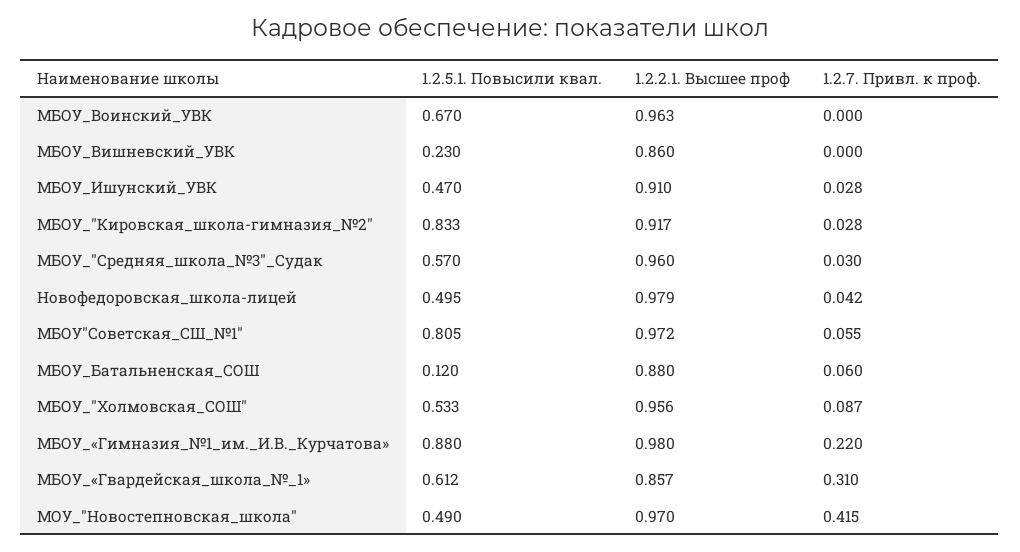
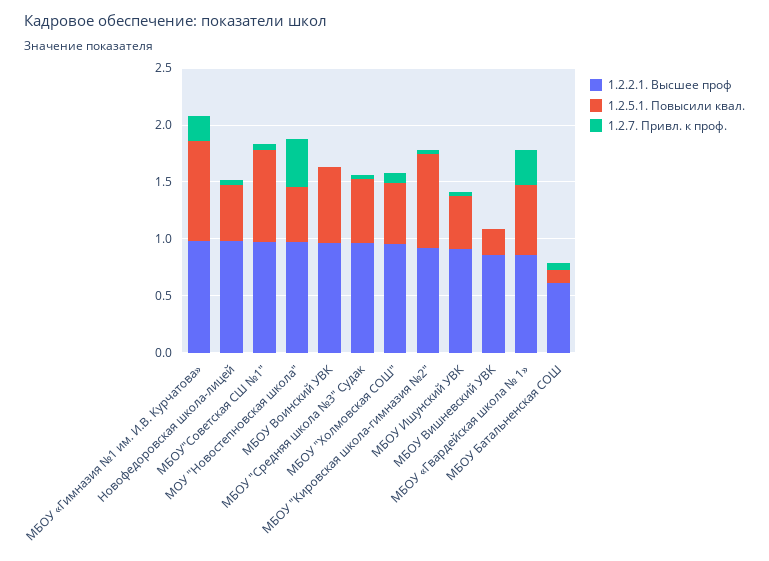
1.2.2.1. Высшее проф, МБОУ_Батальненская_СОШ: 0.88 -> 0.6

